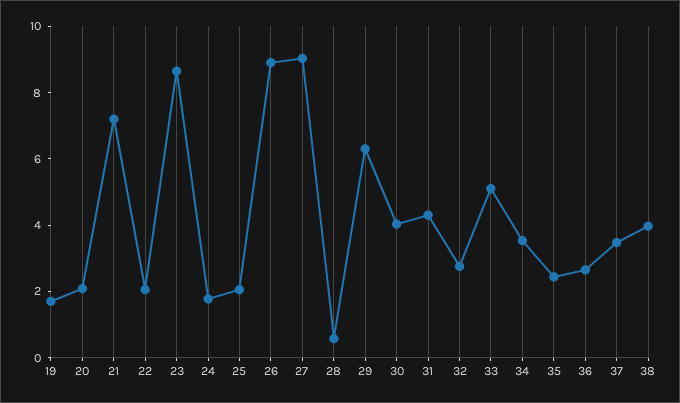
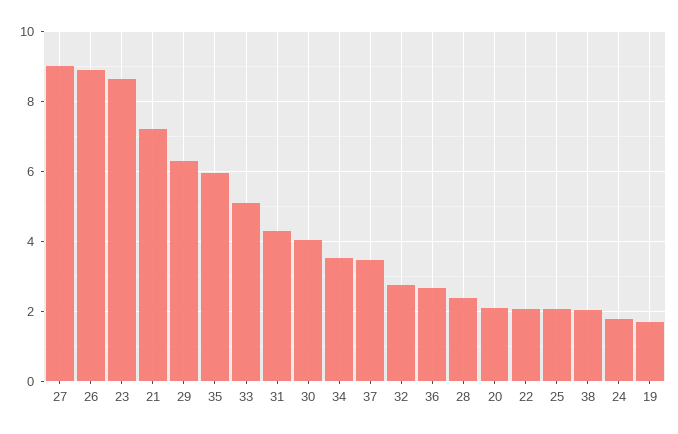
28: 0.5 -> 2.4
35: 2.5 -> 6
38: 4 -> 2

